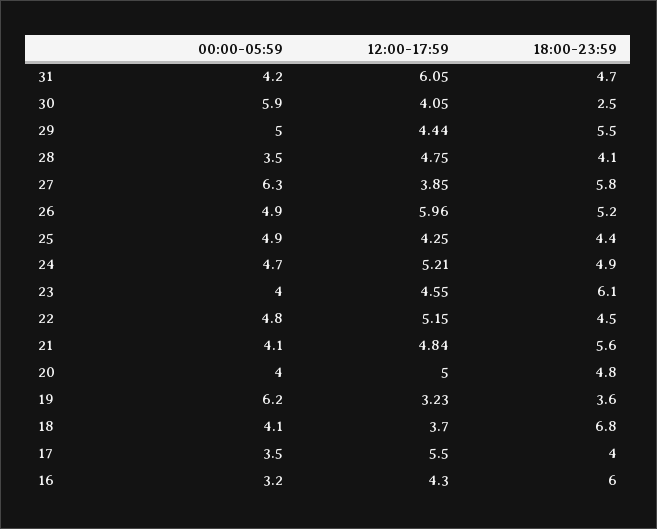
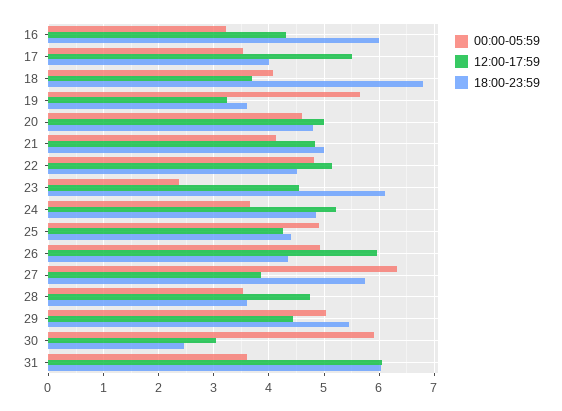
00:00-05:59, 31: 4.2 -> 3.6
18:00-23:59, 31: 4.7 -> 6
12:00-17:59, 30: 4.05 -> 3
18:00-23:59, 28: 4.1 -> 3.6
18:00-23:59, 26: 5.2 -> 4.4
00:00-05:59, 24: 4.7 -> 3.6
00:00-05:59, 23: 4 -> 2.4
18:00-23:59, 21: 5.6 -> 5
00:00-05:59, 20: 4 -> 4.6
00:00-05:59, 19: 6.2 -> 5.6

